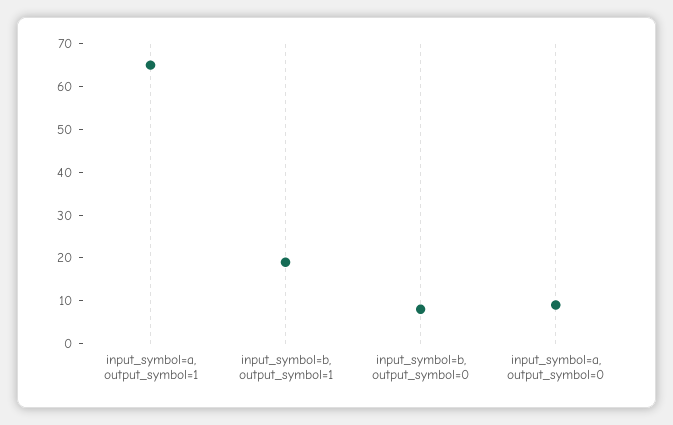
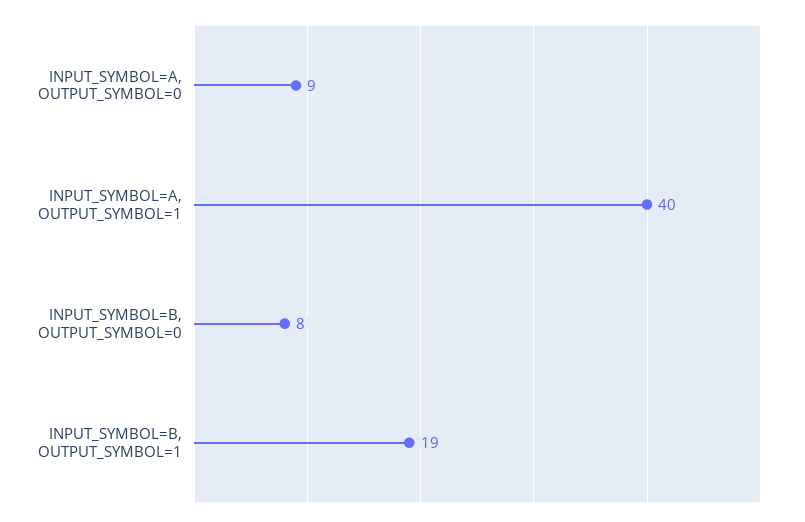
input_symbol=a, output_symbol=1: 65 -> 40

